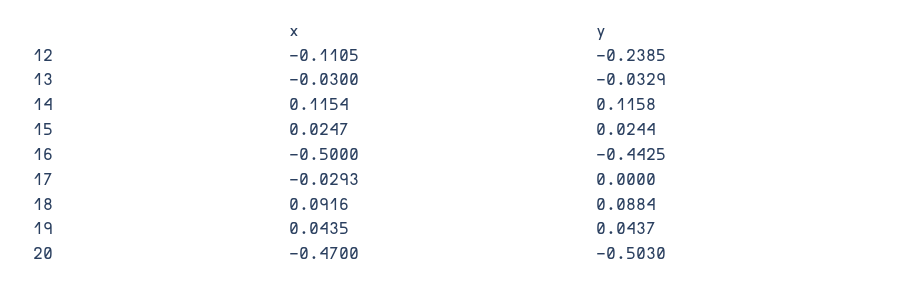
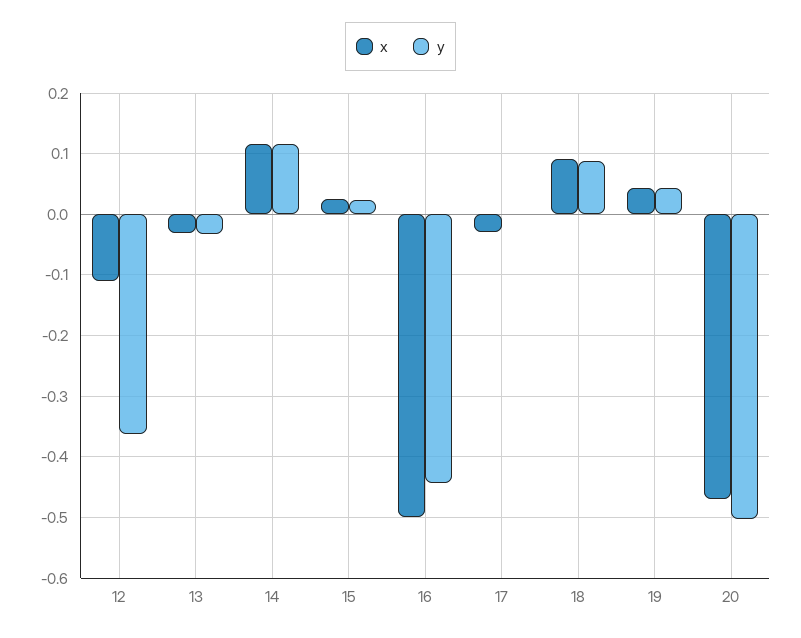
y, 12: -0.2385 -> -0.36

